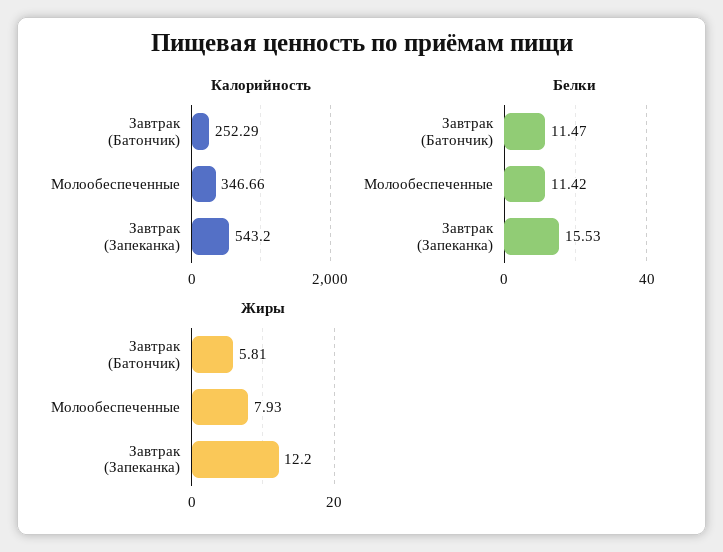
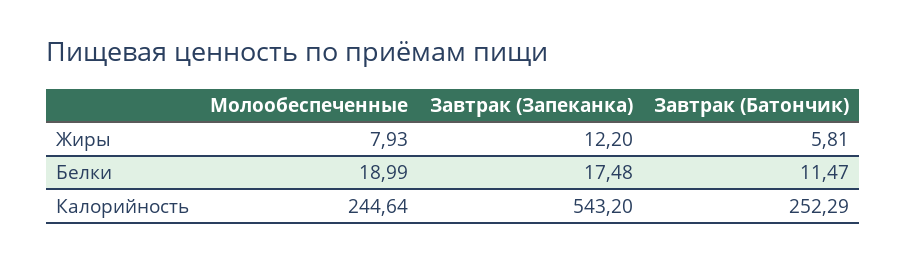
Калорийность, Молообеспеченные: 346.66 -> 244.64
Белки, Молообеспеченные: 11.42 -> 18.99
Белки, Завтрак (Запеканка): 15.53 -> 17.48

